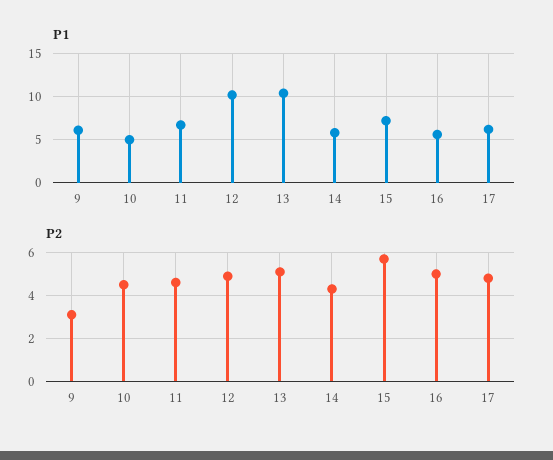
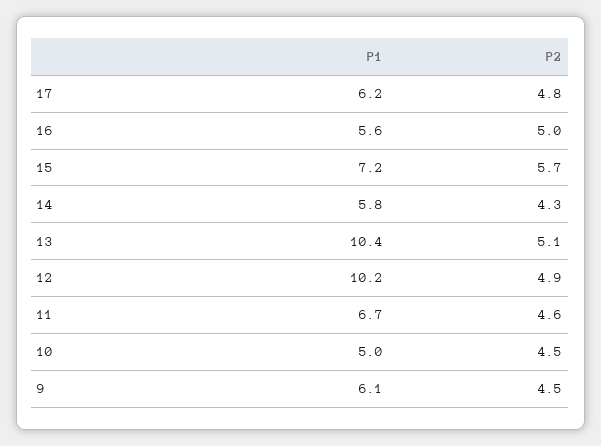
P2, 9: 3 -> 4.5

